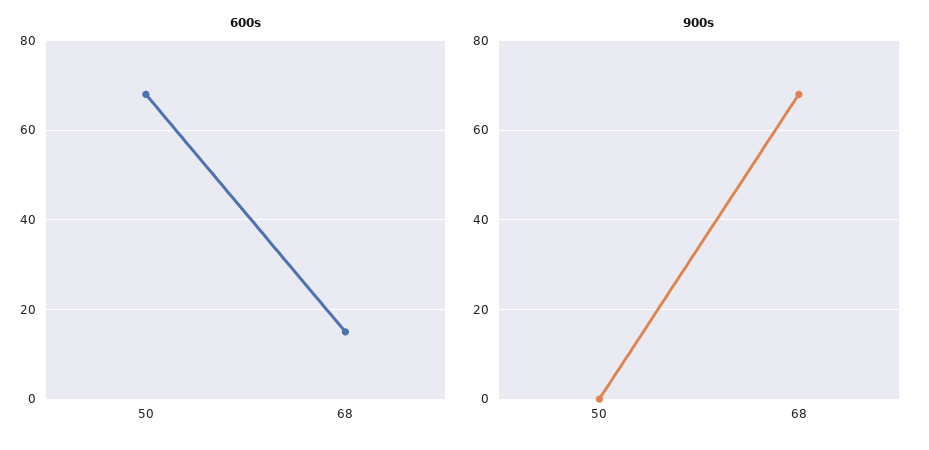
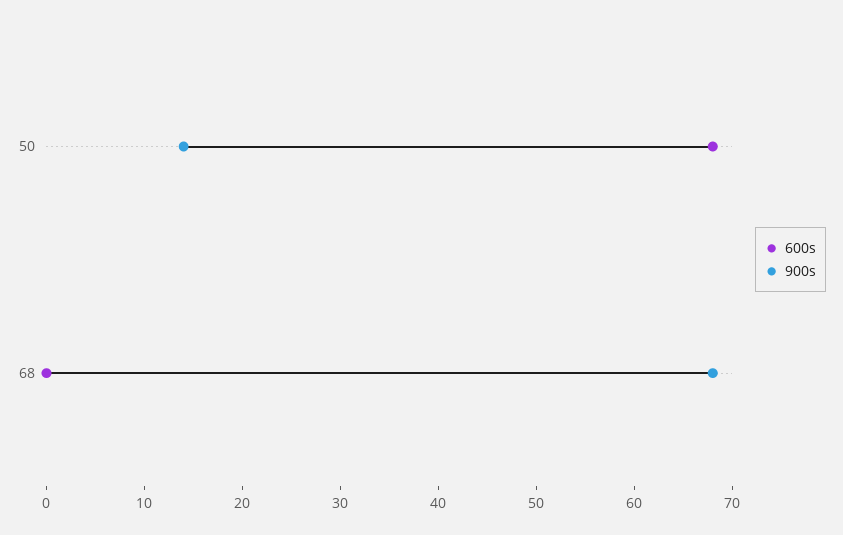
600s, 68: 15 -> 0
900s, 50: 0 -> 14

